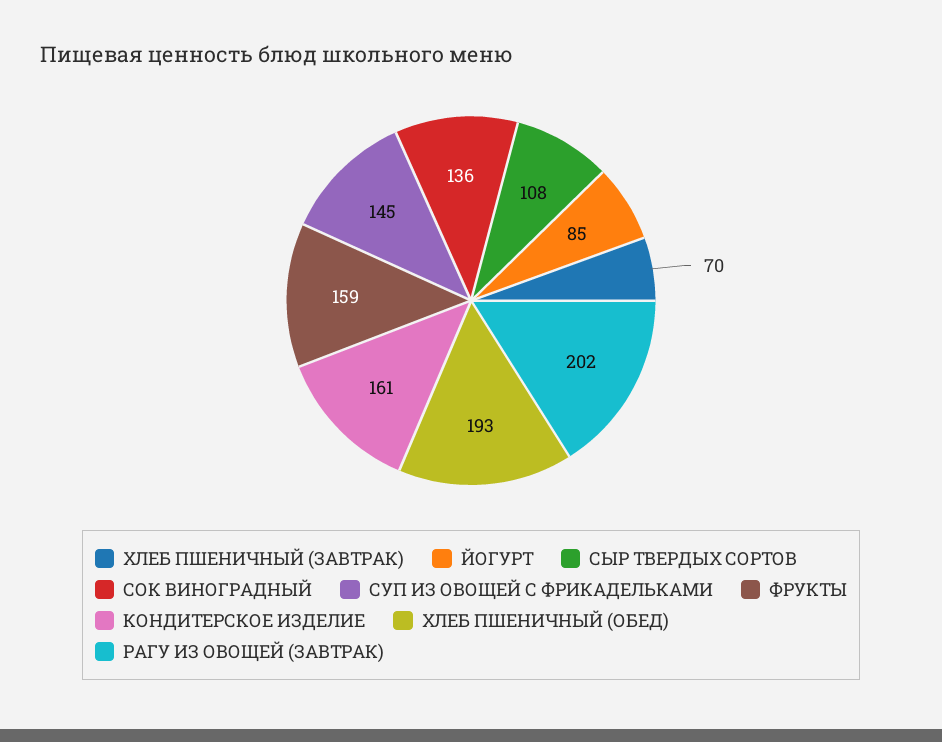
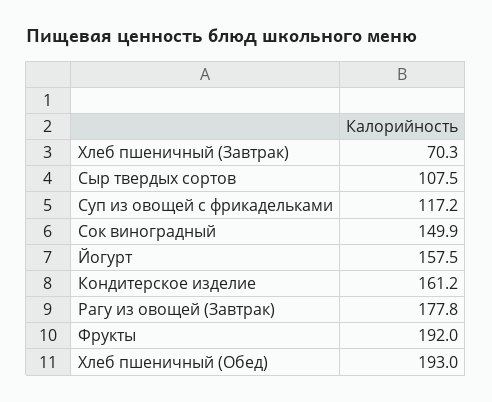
ЙОГУРТ: 85 -> 157.5
СОК ВИНОГРАДНЫЙ: 136 -> 149.9
СУП ИЗ ОВОЩЕЙ С ФРИКАДЕЛЬКАМИ: 145 -> 117.2
ФРУКТЫ: 159 -> 192
РАГУ ИЗ ОВОЩЕЙ (ЗАВТРАК): 202 -> 177.8

